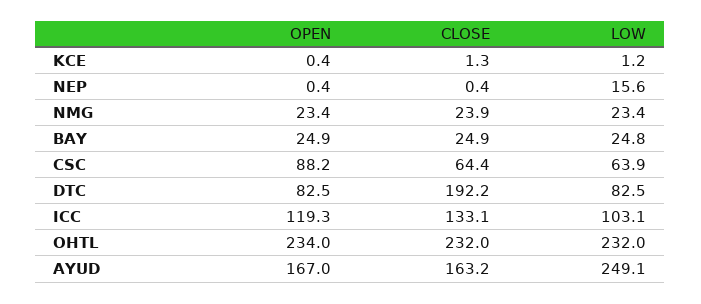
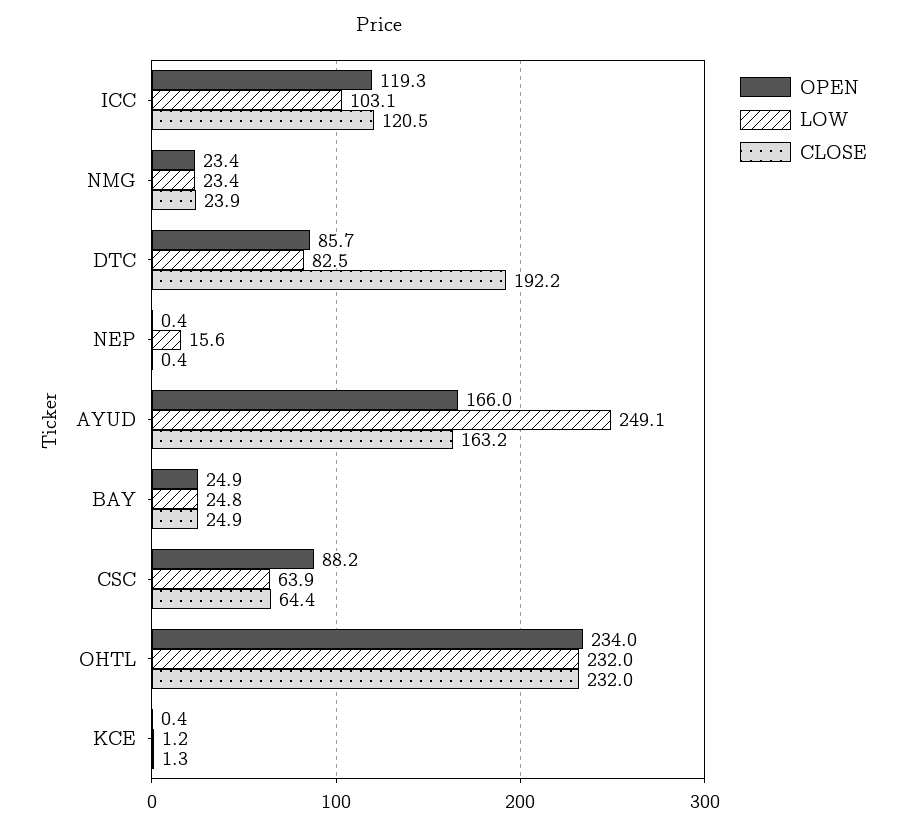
OPEN, DTC: 82.5 -> 85.7
CLOSE, ICC: 133.1 -> 120.5
OPEN, AYUD: 167 -> 166

